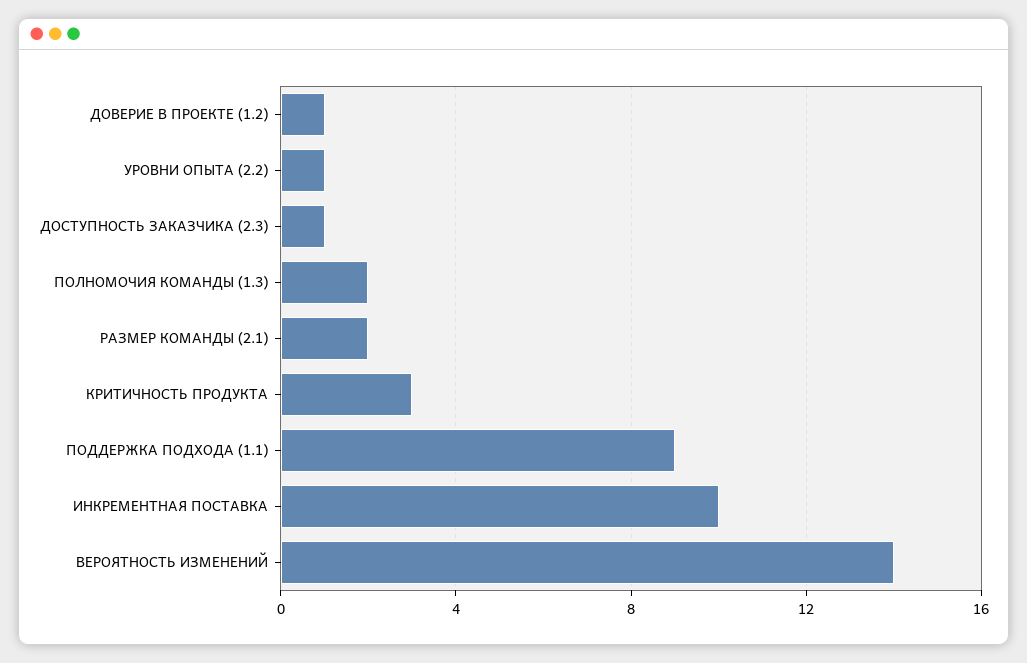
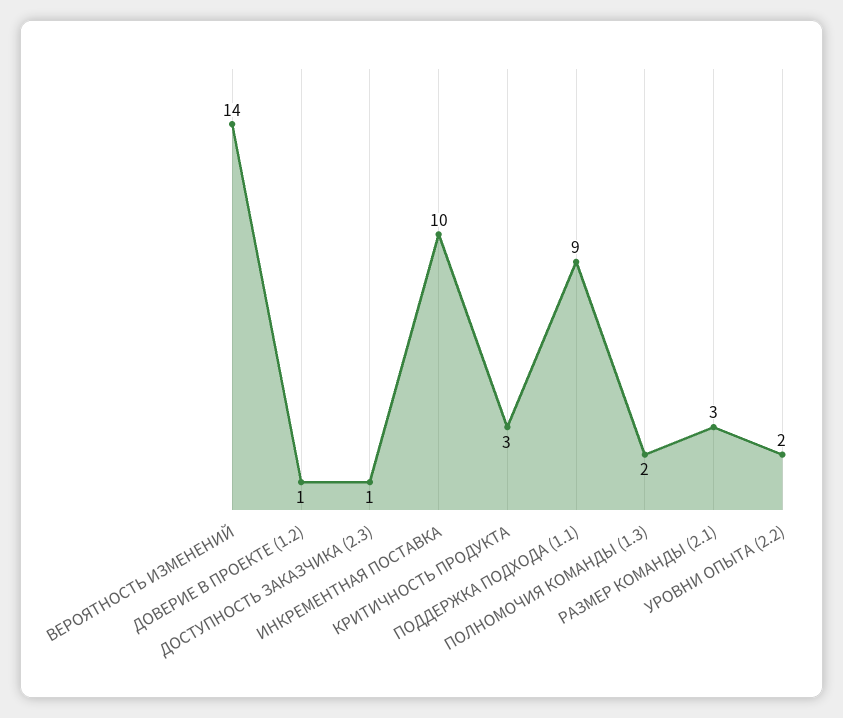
УРОВНИ ОПЫТА (2.2): 1 -> 2
РАЗМЕР КОМАНДЫ (2.1): 2 -> 3

